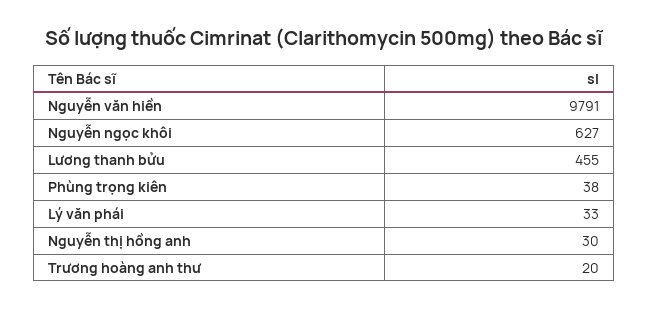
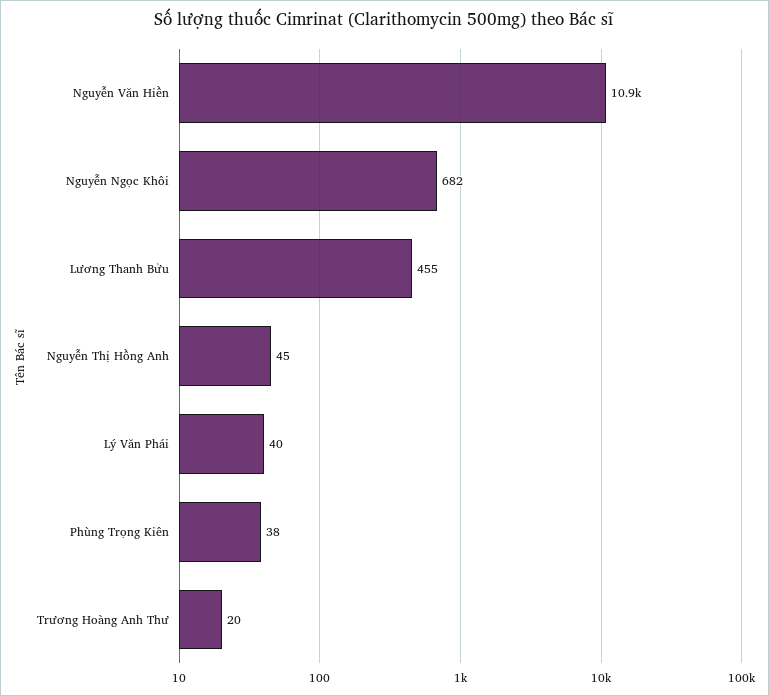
Nguyễn văn hiền: 9791 -> 10900
Nguyễn ngọc khôi: 627 -> 682
Lý văn phái: 33 -> 40
Nguyễn thị hồng anh: 30 -> 45

